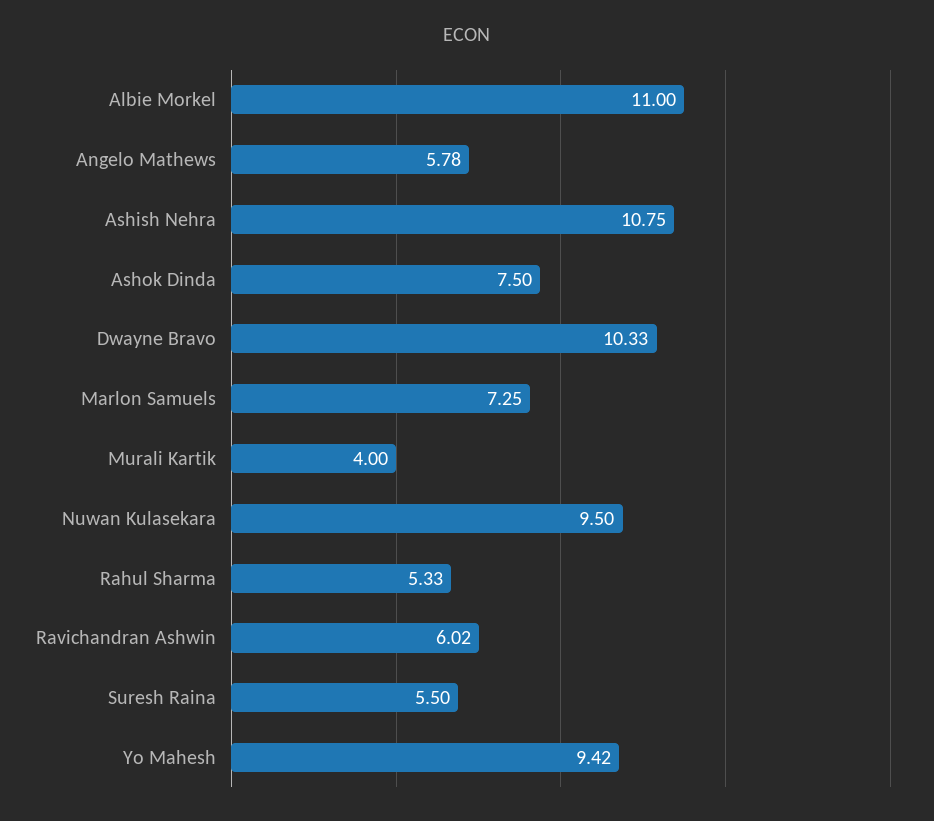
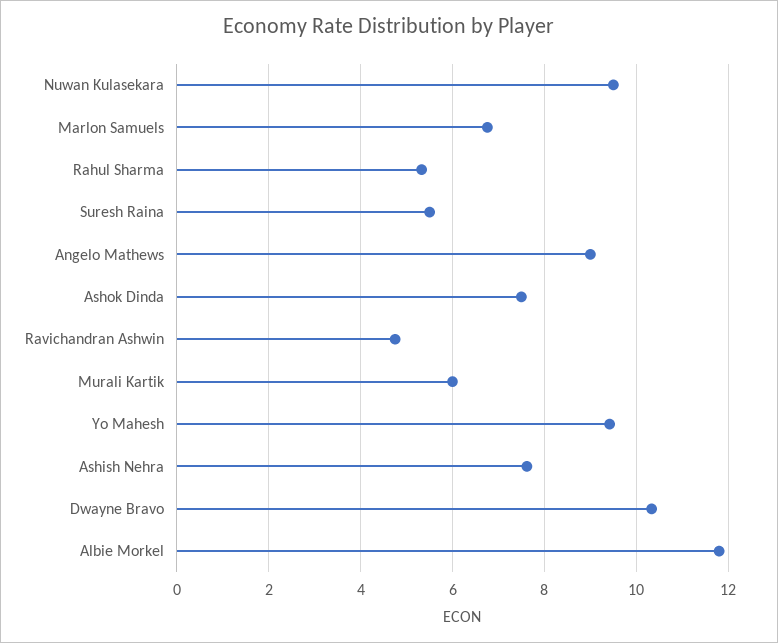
Albie Morkel: 11 -> 11.8
Angelo Mathews: 5.78 -> 9
Ashish Nehra: 10.75 -> 7.6
Marlon Samuels: 7.25 -> 6.8
Murali Kartik: 4 -> 6
Ravichandran Ashwin: 6.02 -> 4.8

